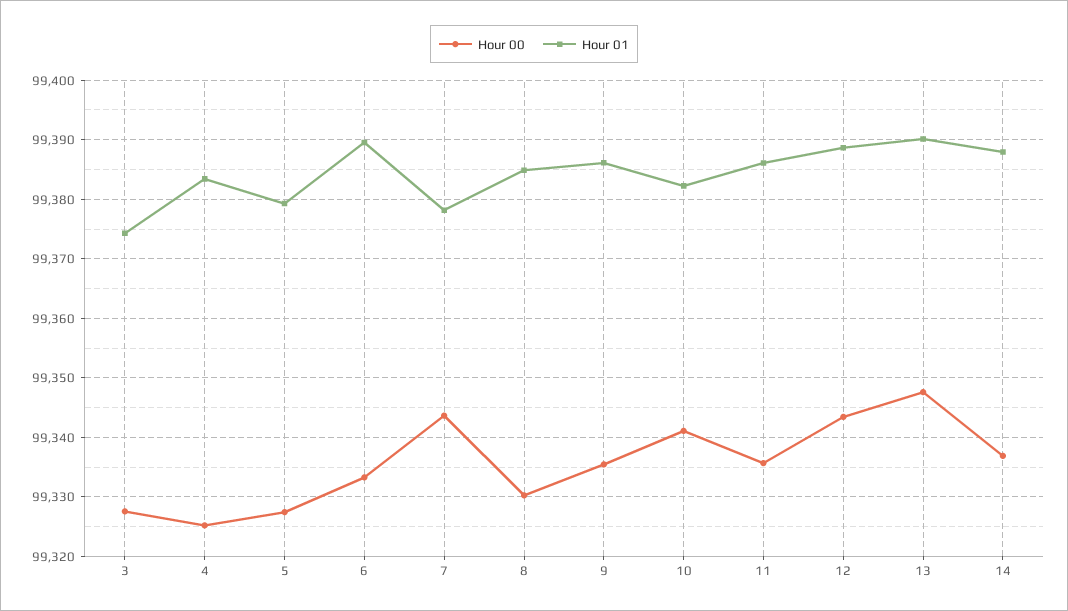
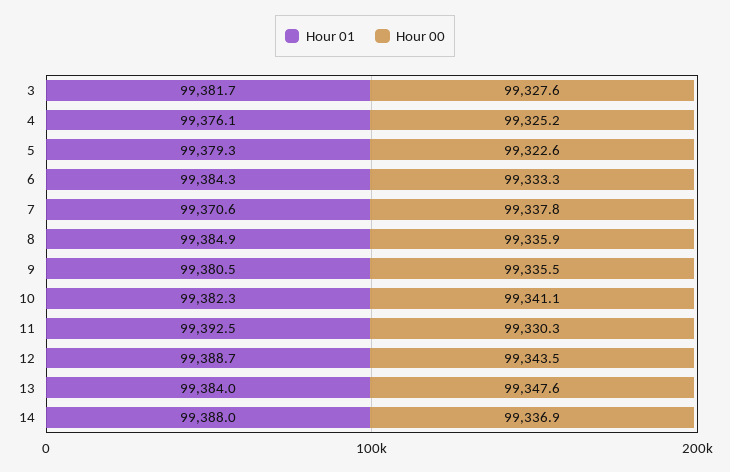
Hour 01, 3: 99374 -> 99381.7
Hour 01, 4: 99384 -> 99376.1
Hour 00, 5: 99328 -> 99322.6
Hour 01, 6: 99390 -> 99384.3
Hour 00, 7: 99344 -> 99337.8
Hour 01, 7: 99378 -> 99370.6
Hour 00, 8: 99330 -> 99335.9
Hour 01, 9: 99386 -> 99380.5
Hour 00, 11: 99336 -> 99330.3
Hour 01, 11: 99386 -> 99392.5
Hour 01, 13: 99390 -> 99384

